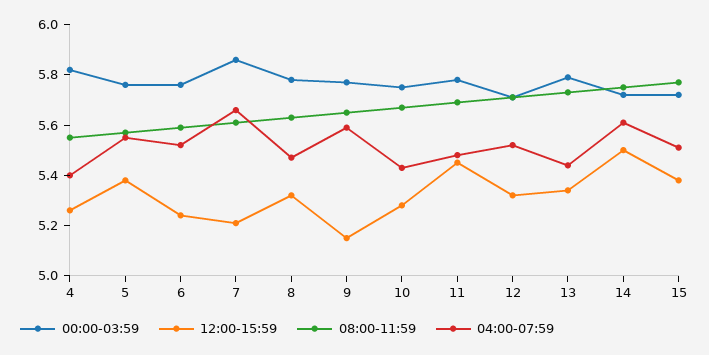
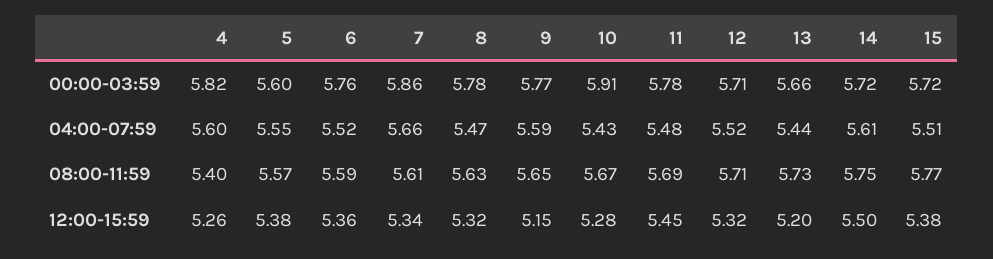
08:00-11:59, 4: 5.55 -> 5.4
04:00-07:59, 4: 5.4 -> 5.6
00:00-03:59, 5: 5.75 -> 5.6
12:00-15:59, 6: 5.25 -> 5.36
12:00-15:59, 7: 5.2 -> 5.34
00:00-03:59, 10: 5.75 -> 5.91
00:00-03:59, 13: 5.8 -> 5.66
12:00-15:59, 13: 5.35 -> 5.2

